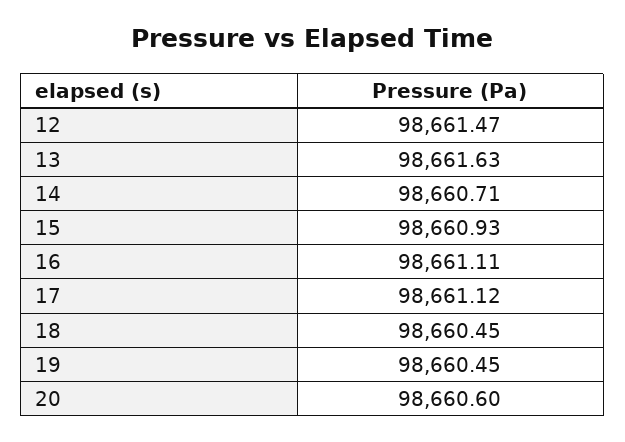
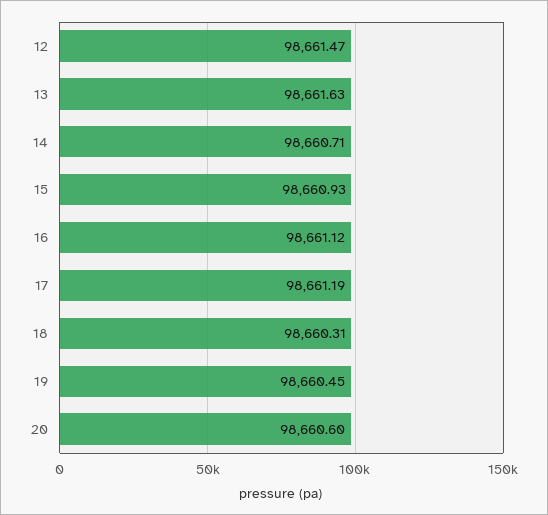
16: 98661.11 -> 98661.12
17: 98661.12 -> 98661.19
18: 98660.45 -> 98660.31

